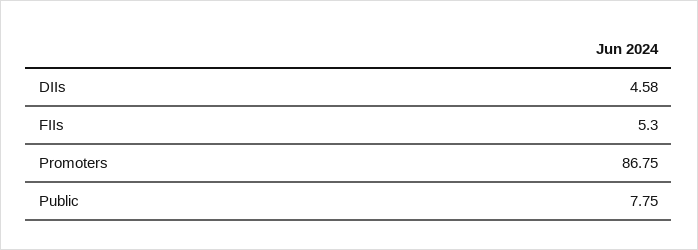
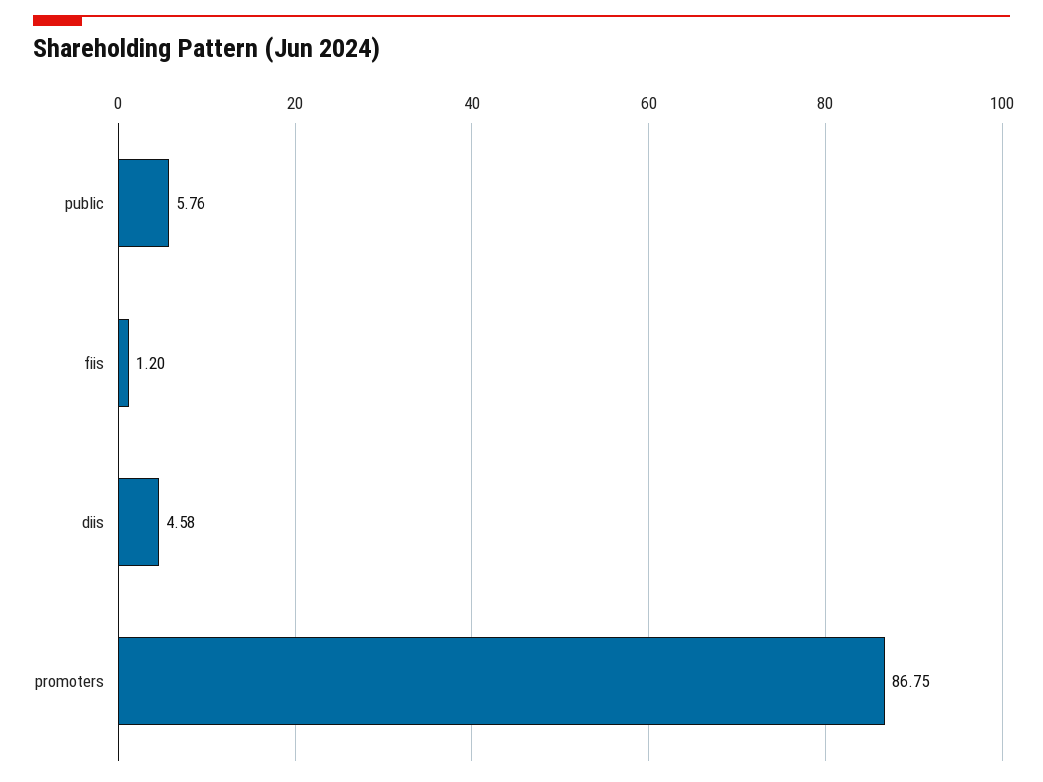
FIIs: 5.3 -> 1.2
Public: 7.75 -> 5.76

